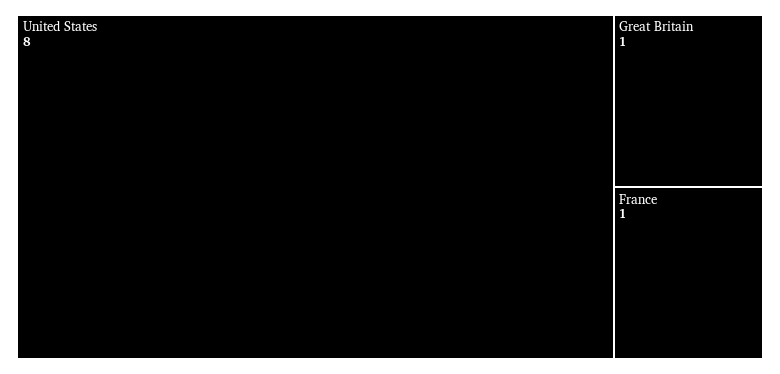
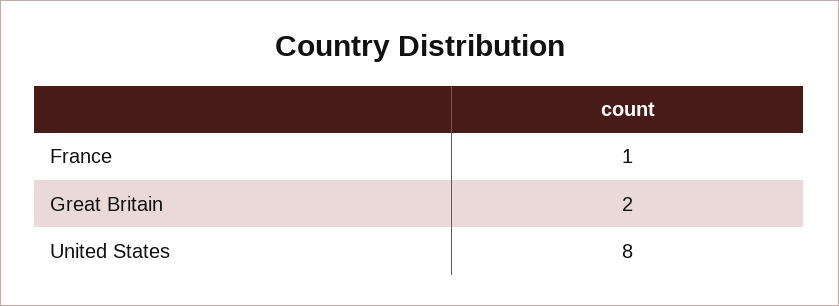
Great Britain: 1 -> 2

